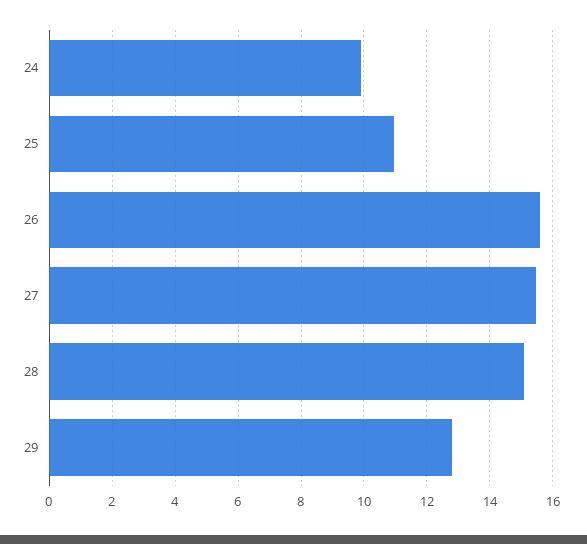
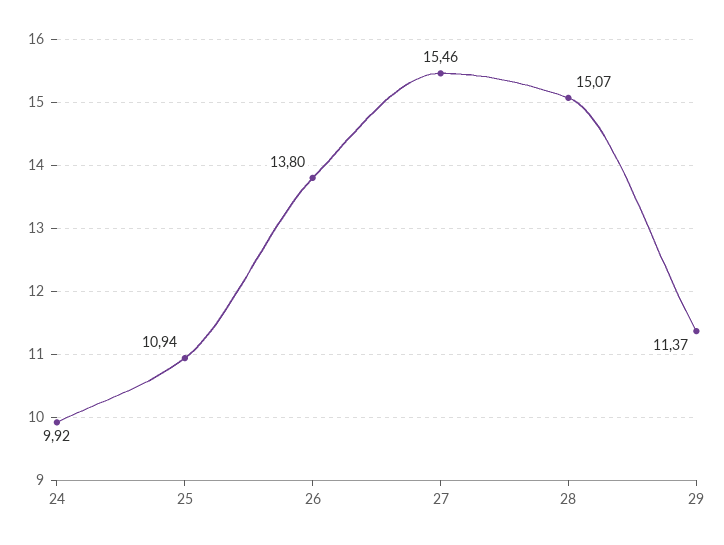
26: 15.6 -> 13.8
29: 12.8 -> 11.37

